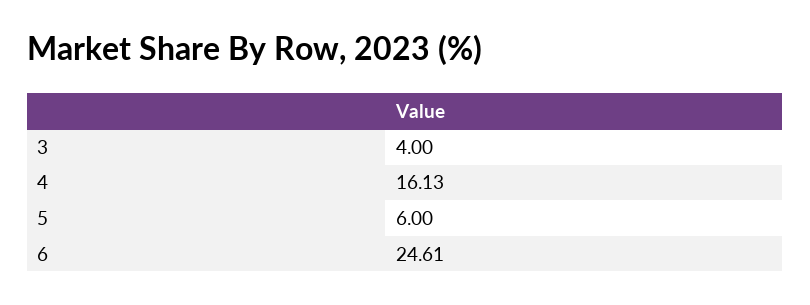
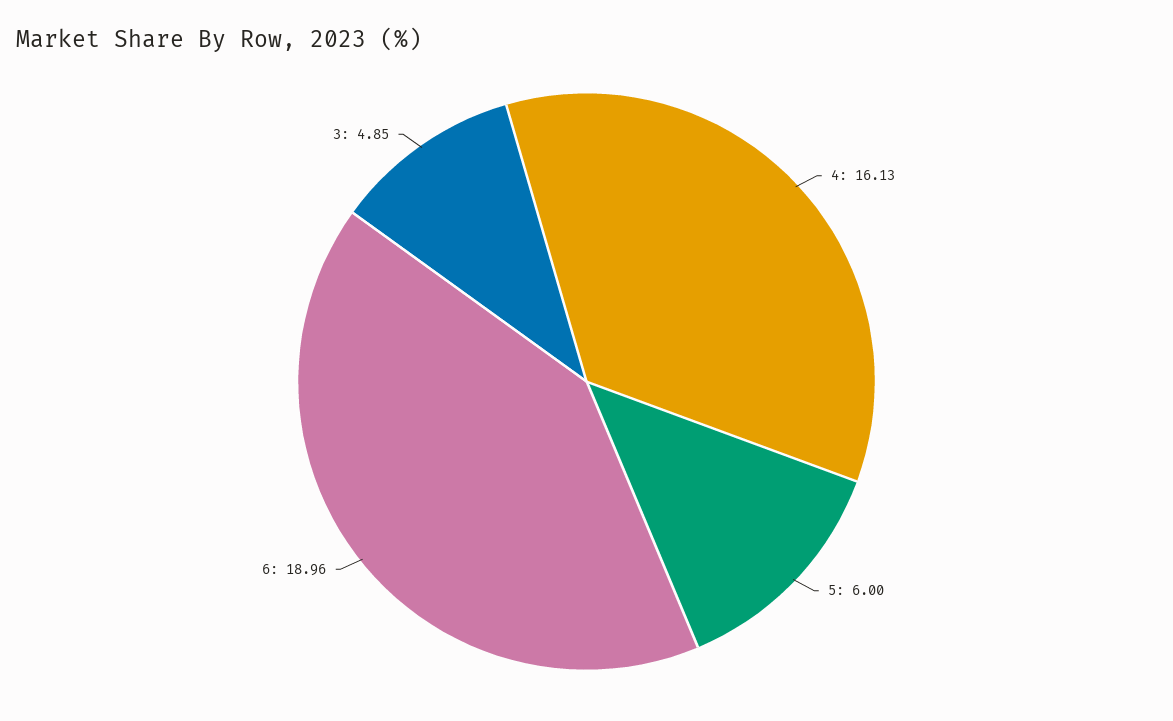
3: 4 -> 4.85
6: 24.61 -> 18.96

